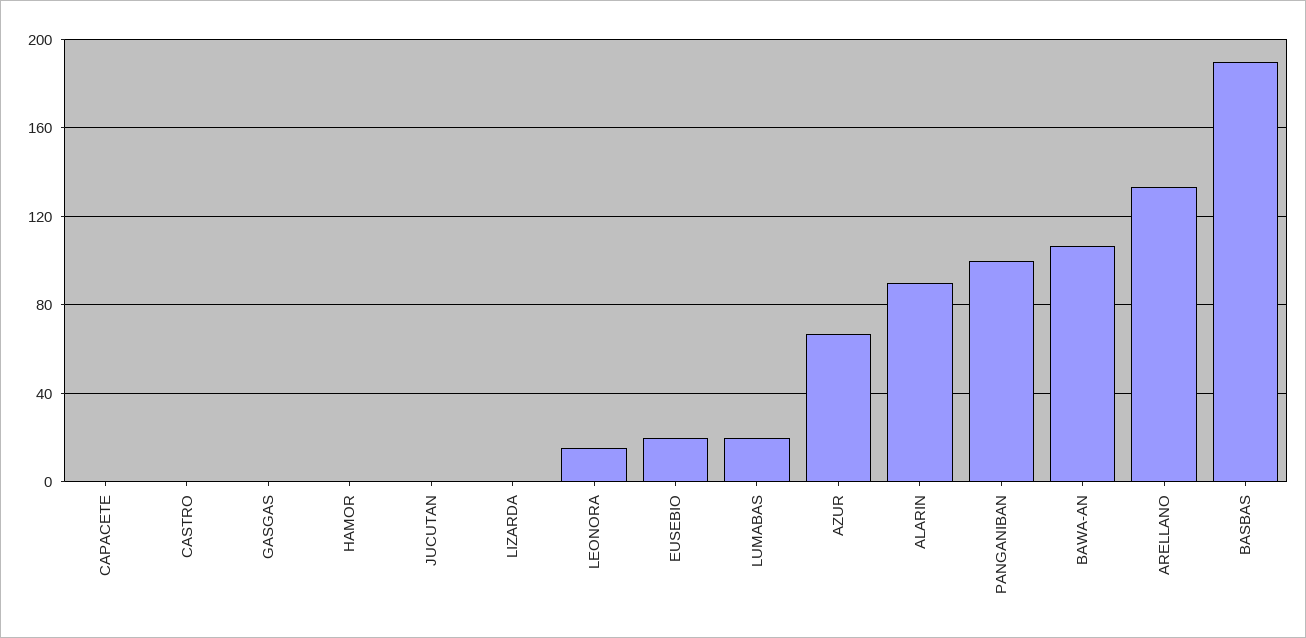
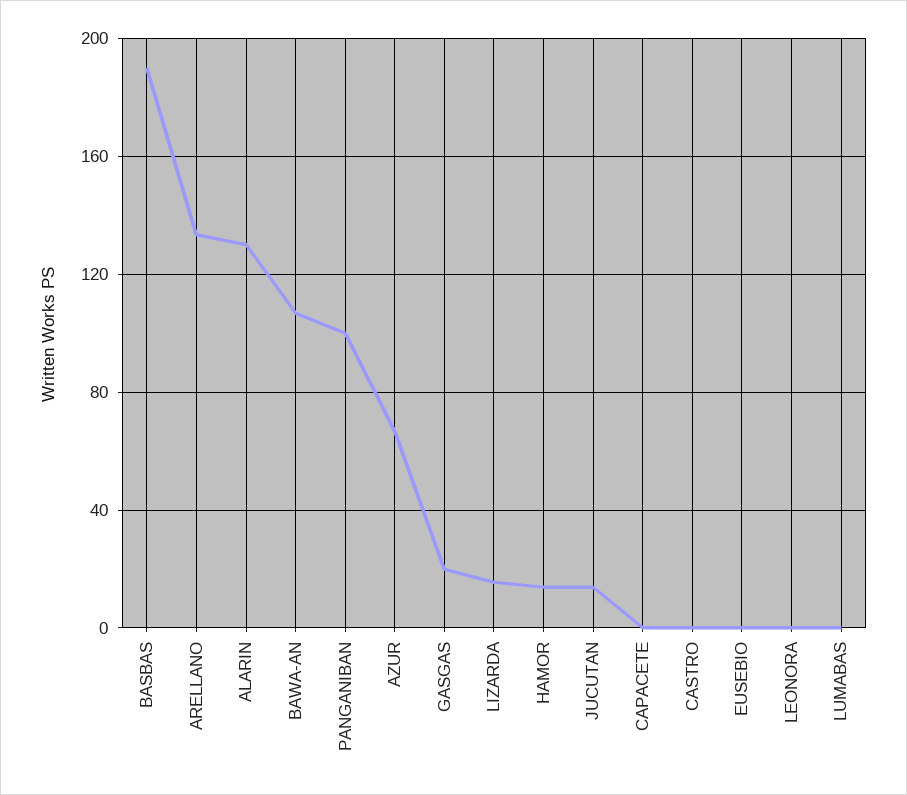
GASGAS: 0 -> 20
HAMOR: 0 -> 15
JUCUTAN: 0 -> 15
LIZARDA: 0 -> 15
LEONORA: 15 -> 0
EUSEBIO: 20 -> 0
LUMABAS: 20 -> 0
ALARIN: 90 -> 130

